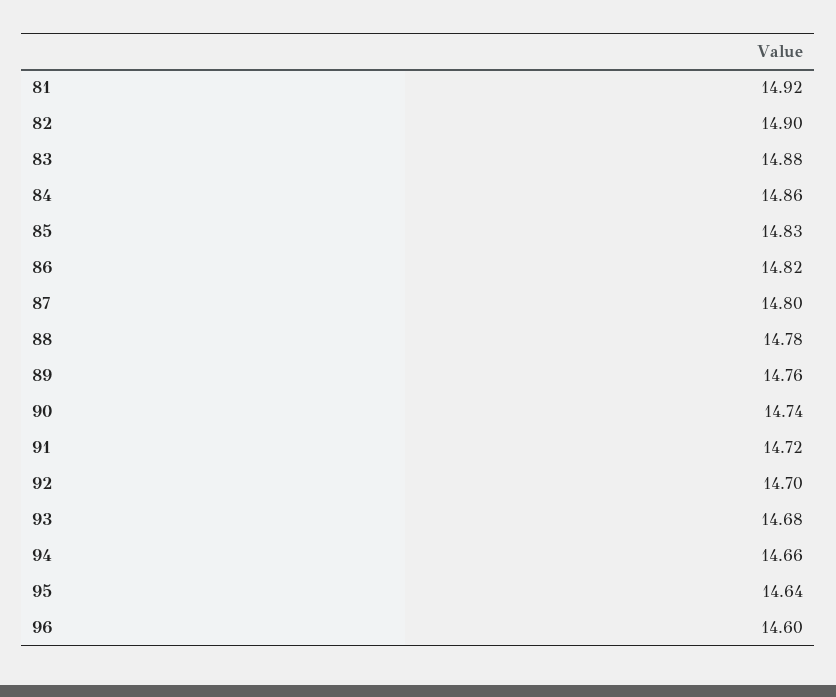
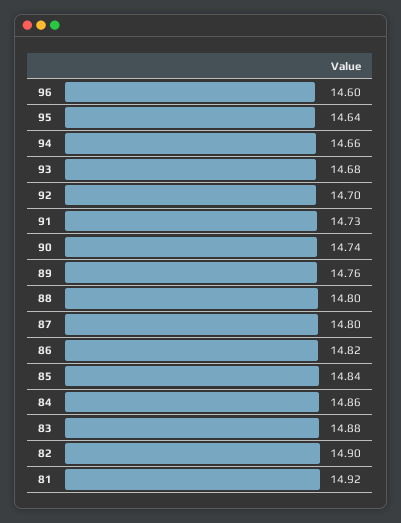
85: 14.83 -> 14.84
88: 14.78 -> 14.8
91: 14.72 -> 14.73

